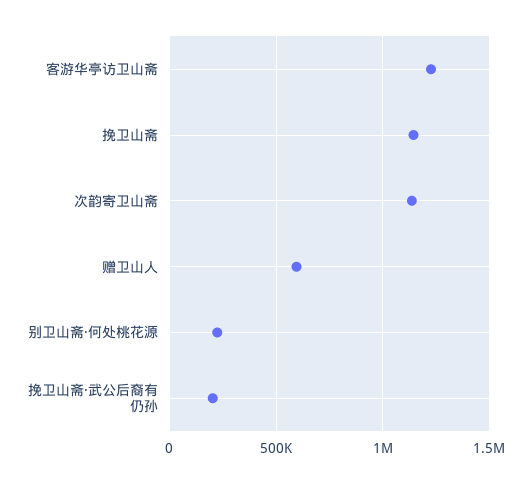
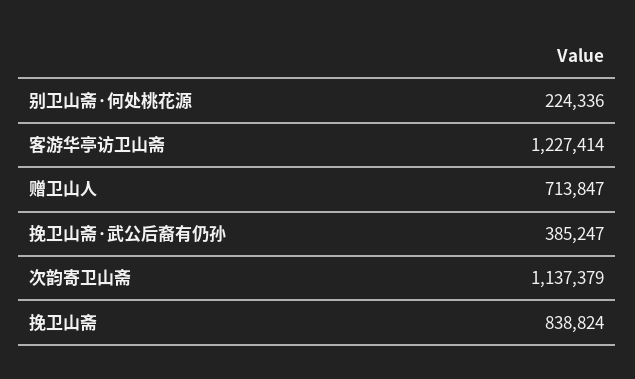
挽卫山斋: 1150000 -> 838824
赠卫山人: 600000 -> 713847
挽卫山斋·武公后裔有仍孙: 200000 -> 385247

